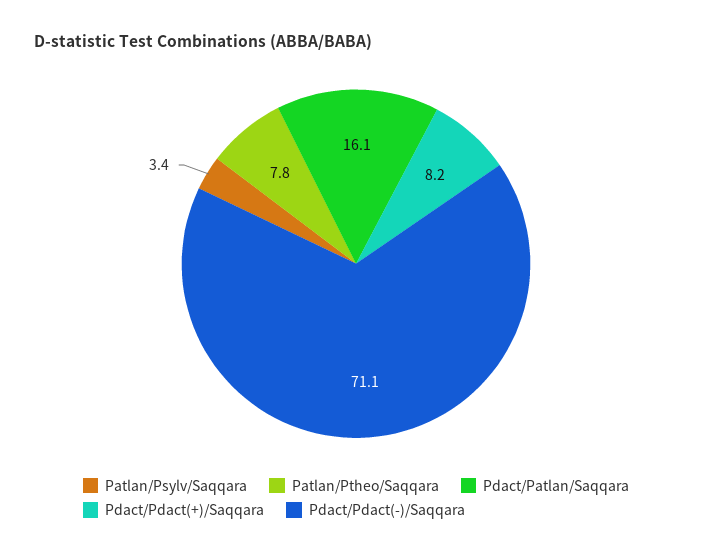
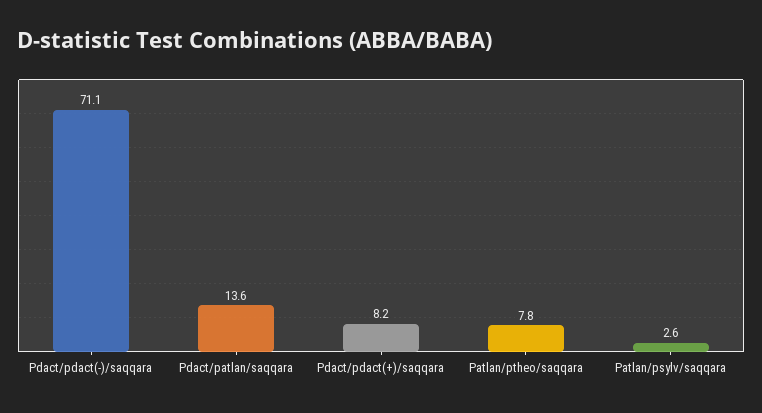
Patlan/Psylv/Saqqara: 3.4 -> 2.6
Pdact/Patlan/Saqqara: 16.1 -> 13.6

